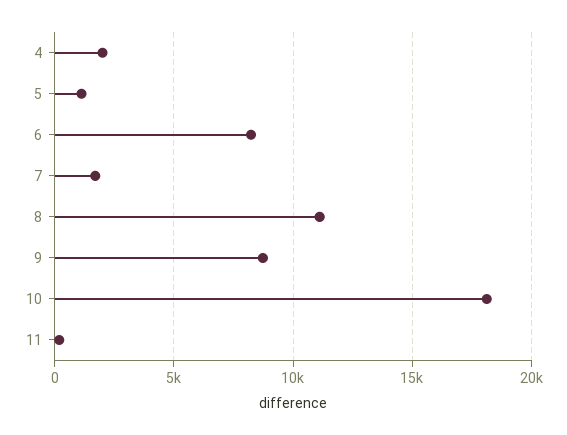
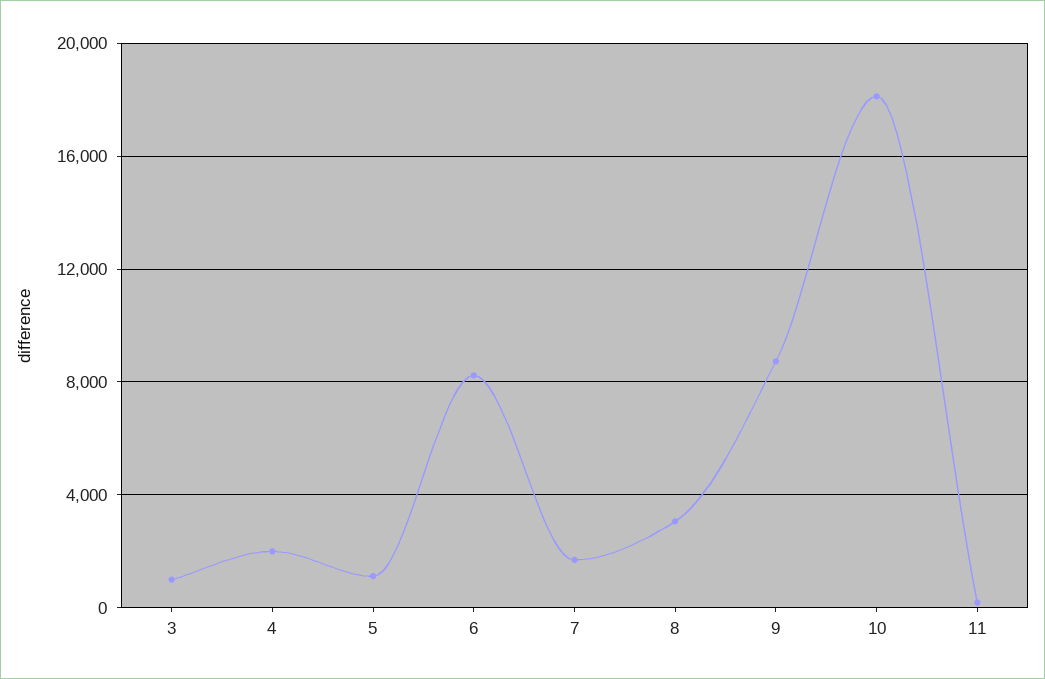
8: 11000 -> 3000
3: none -> 1000

